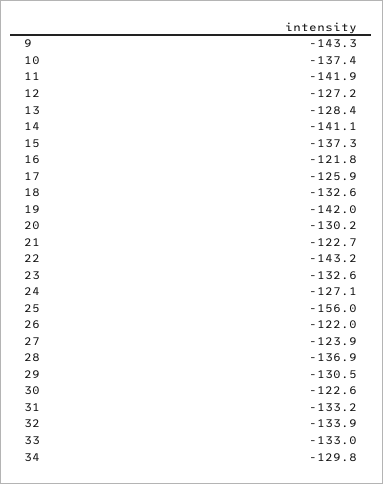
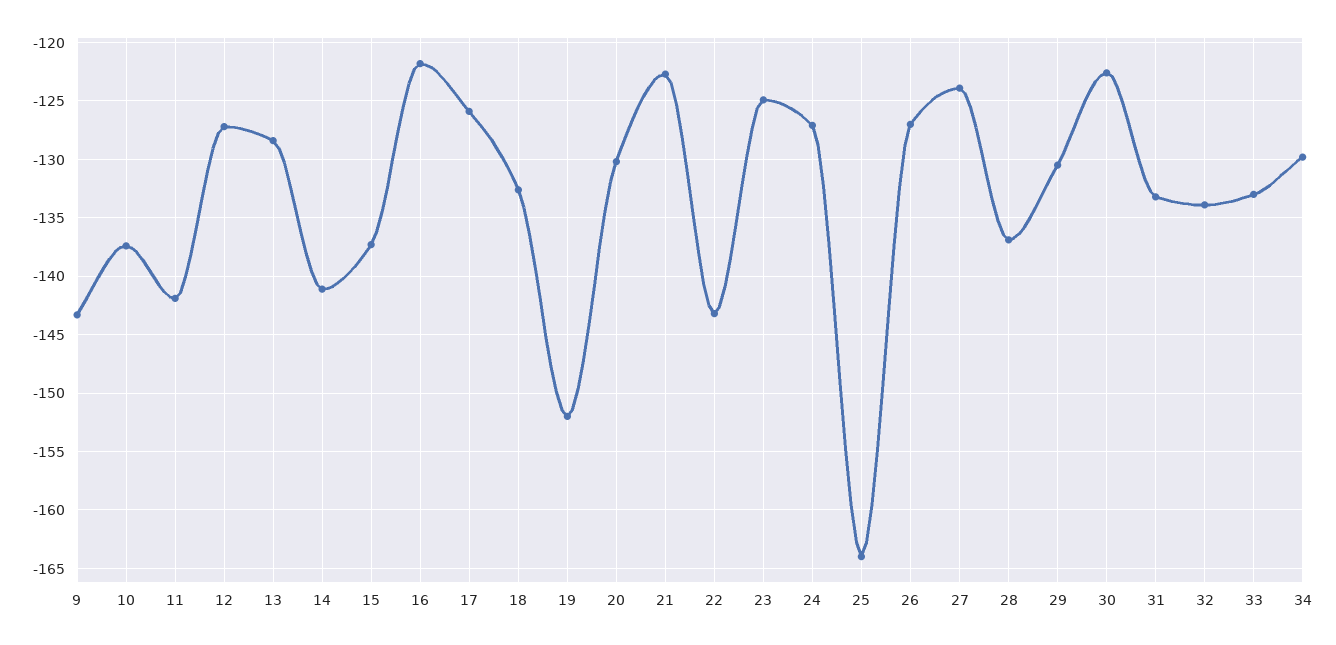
19: -142 -> -152
23: -132.6 -> -125
25: -156 -> -164
26: -122 -> -127

